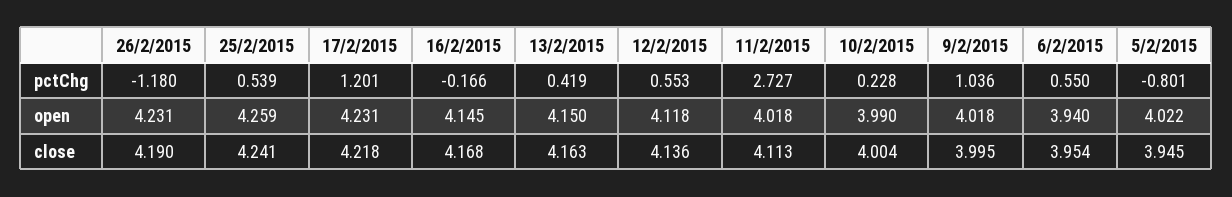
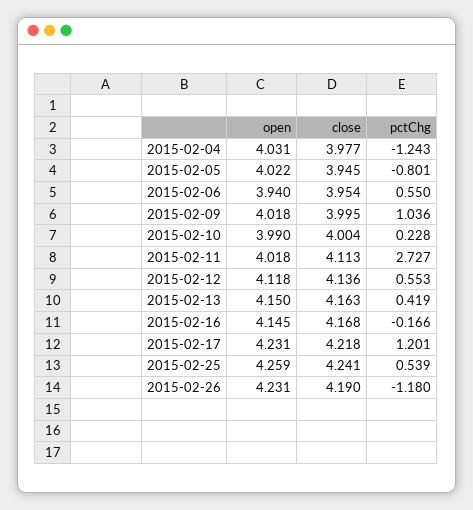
2015-02-04, open: none -> 4.031
2015-02-04, close: none -> 3.977
2015-02-04, pctChg: none -> -1.243

